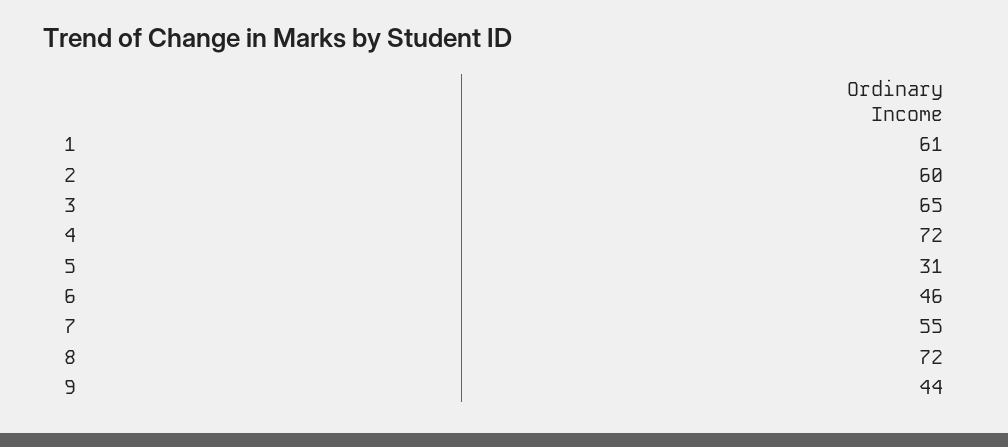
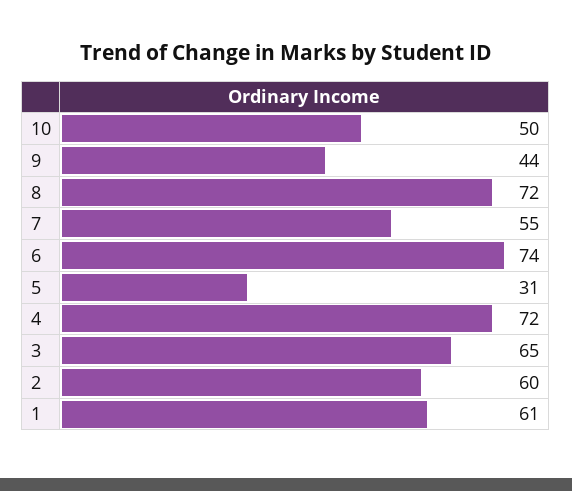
6: 46 -> 74
10: none -> 50

